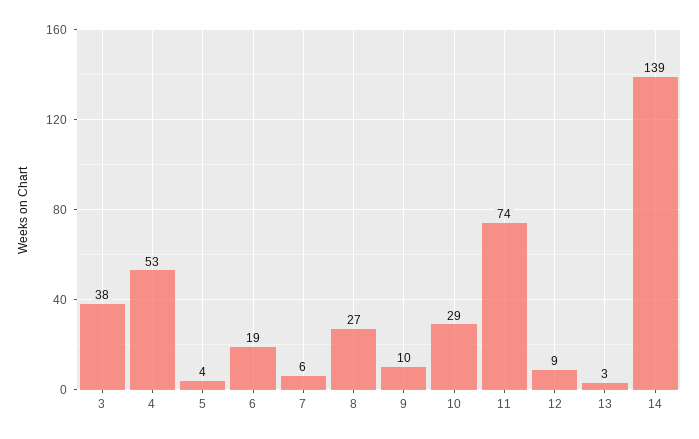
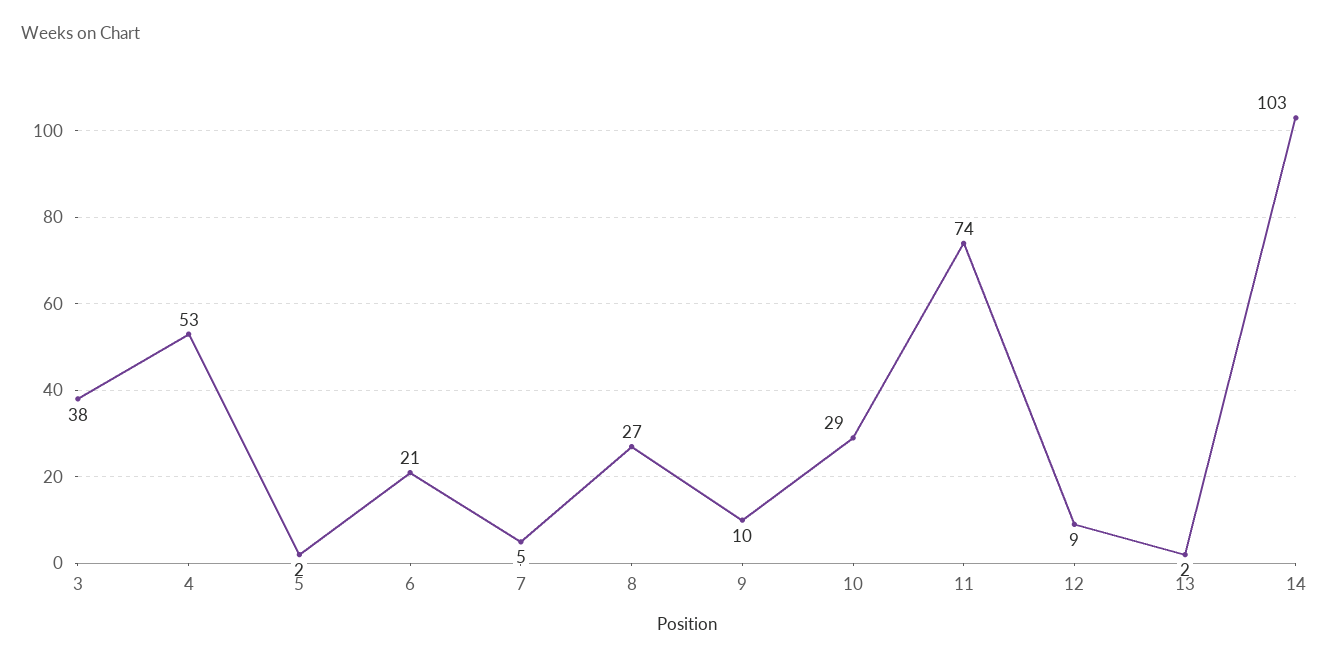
5: 4 -> 2
6: 19 -> 21
7: 6 -> 5
13: 3 -> 2
14: 139 -> 103

